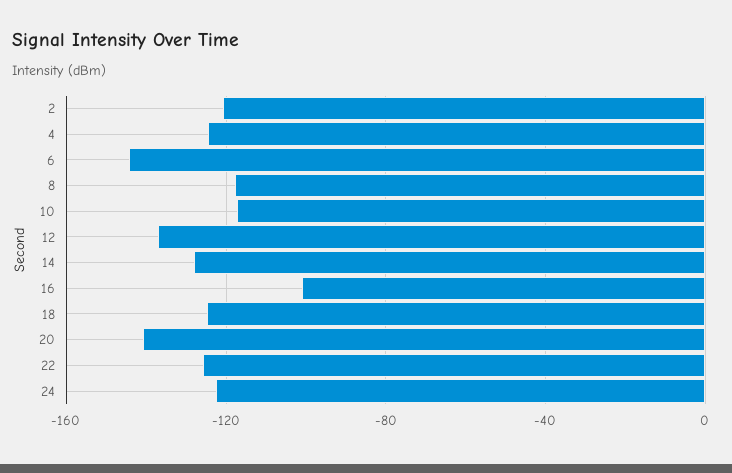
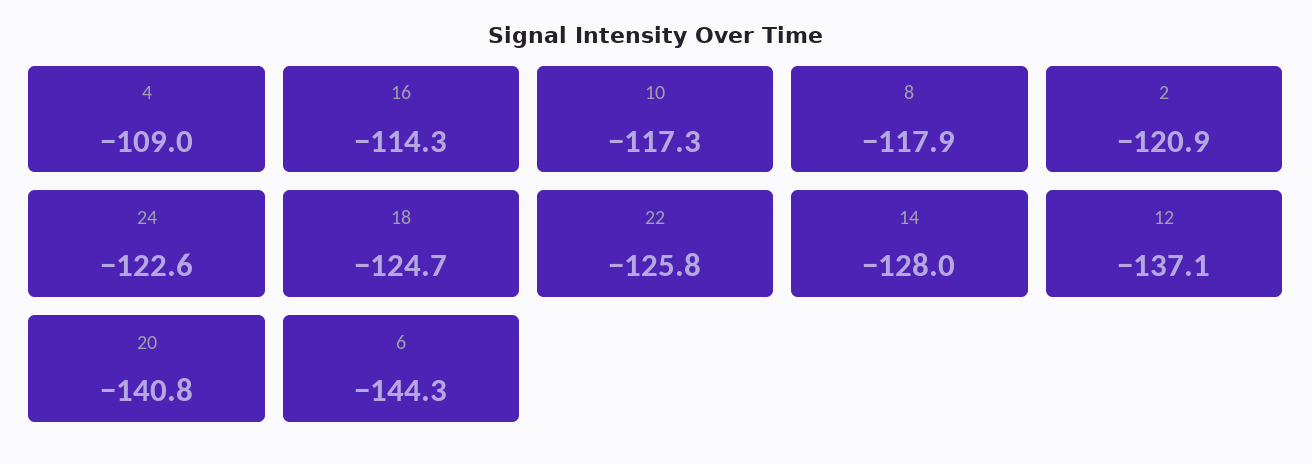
4: -125 -> -109
16: -100 -> -114.3

